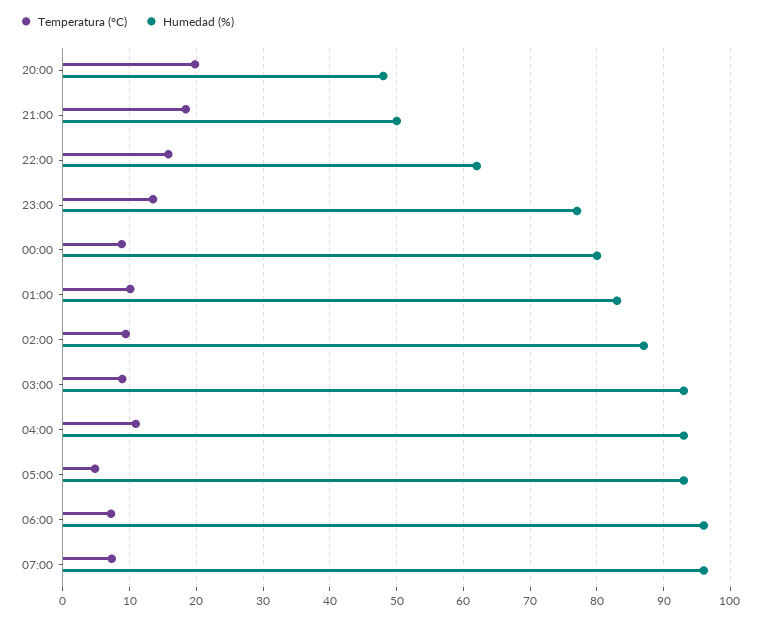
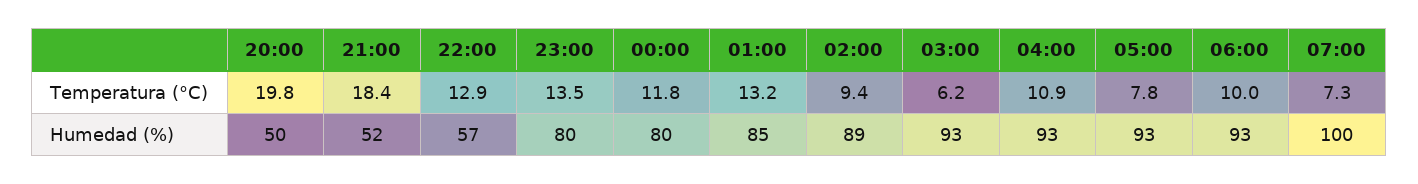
Humedad (%), 20:00: 48 -> 50
Humedad (%), 21:00: 50 -> 52
Temperatura (°C), 22:00: 16 -> 12.9
Humedad (%), 22:00: 62 -> 57
Humedad (%), 23:00: 77 -> 80
Temperatura (°C), 00:00: 9 -> 11.8
Temperatura (°C), 01:00: 10 -> 13.2
Humedad (%), 01:00: 83 -> 85
Humedad (%), 02:00: 87 -> 89
Temperatura (°C), 03:00: 9 -> 6.2
Temperatura (°C), 05:00: 5 -> 7.8
Temperatura (°C), 06:00: 7 -> 10
Humedad (%), 06:00: 96 -> 93
Humedad (%), 07:00: 96 -> 100

